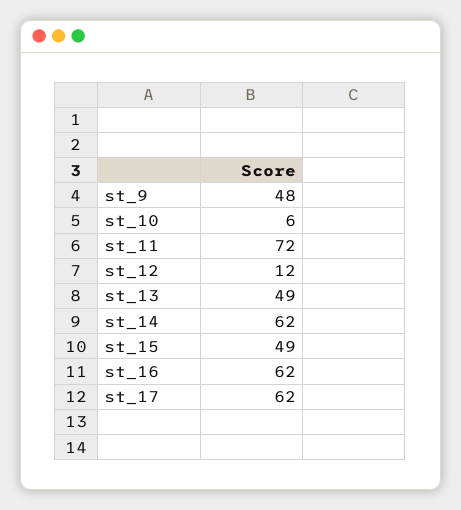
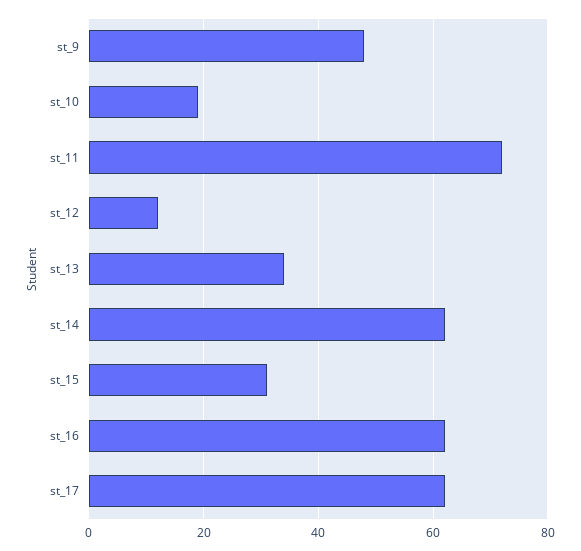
st_10: 6 -> 20
st_13: 49 -> 35
st_15: 49 -> 30

